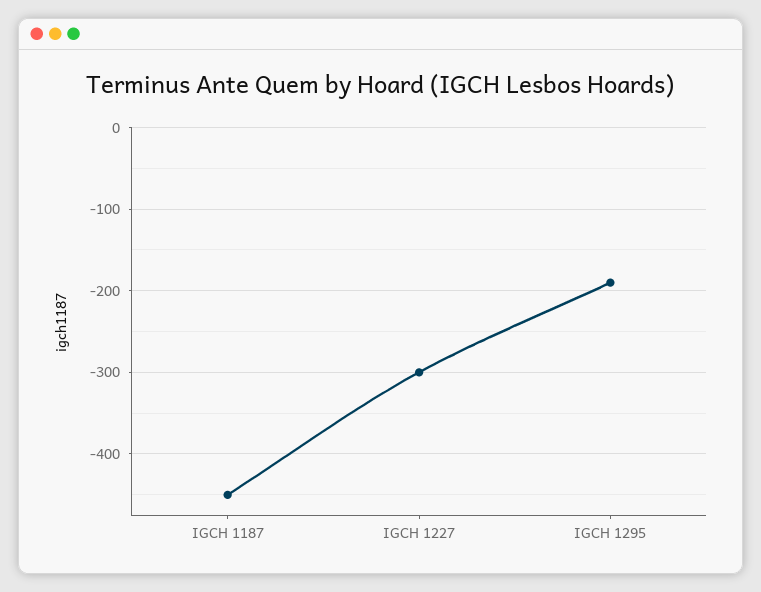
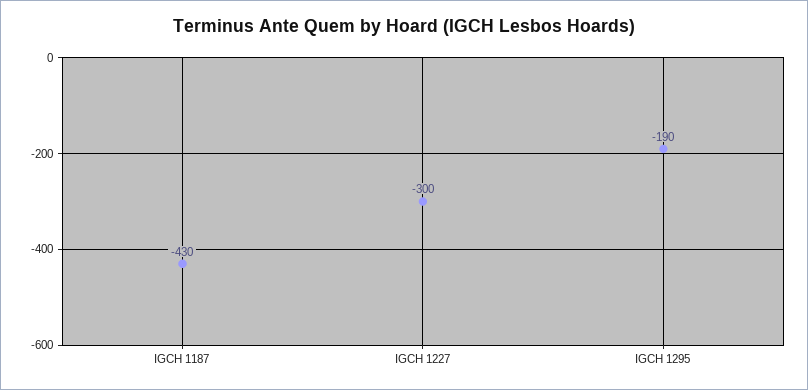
IGCH 1187: -450 -> -430

